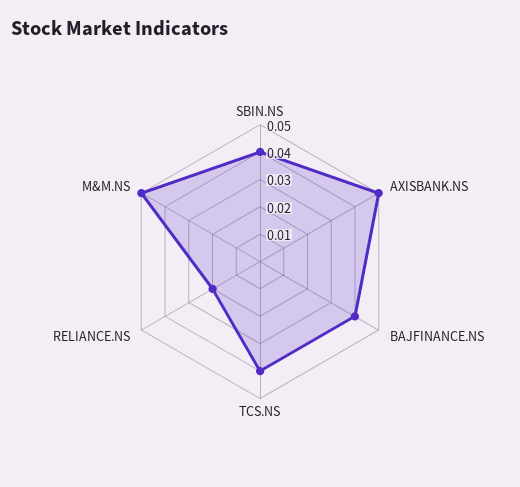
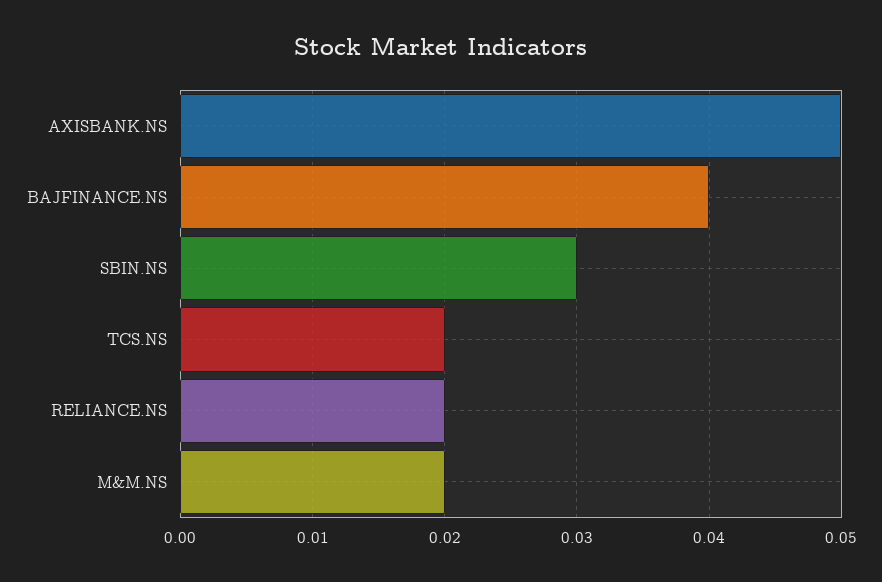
SBIN.NS: 0.04 -> 0.03
TCS.NS: 0.04 -> 0.02
M&M.NS: 0.05 -> 0.02

